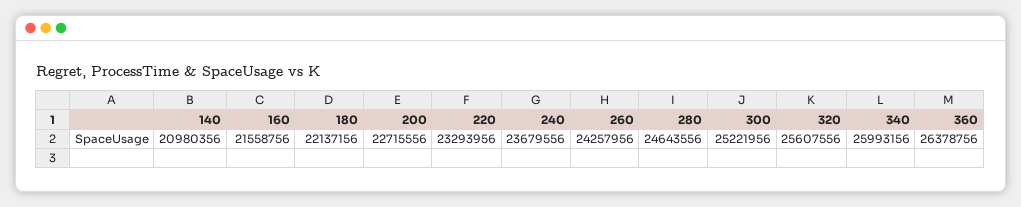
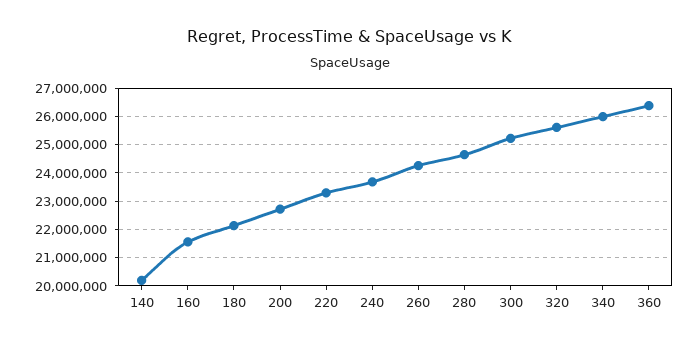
140: 20980356 -> 20250000

